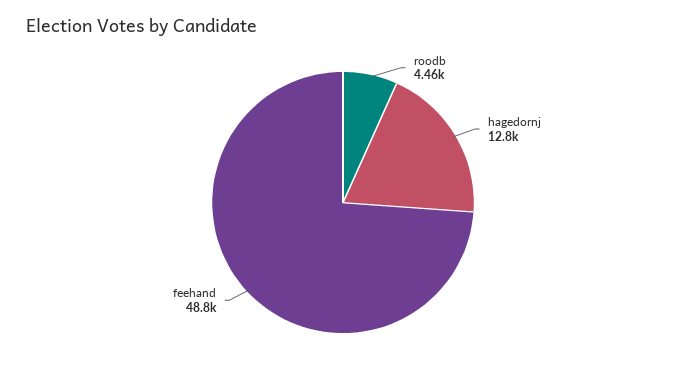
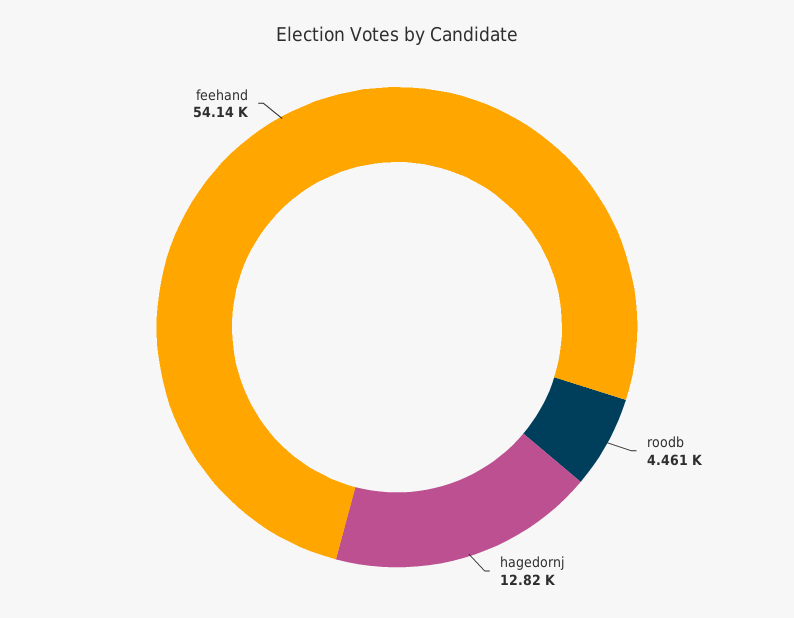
feehand: 48800 -> 54140

